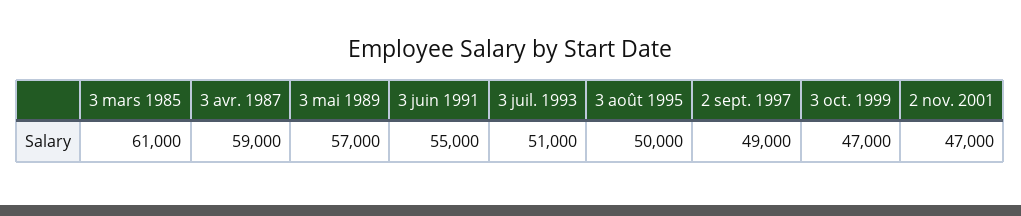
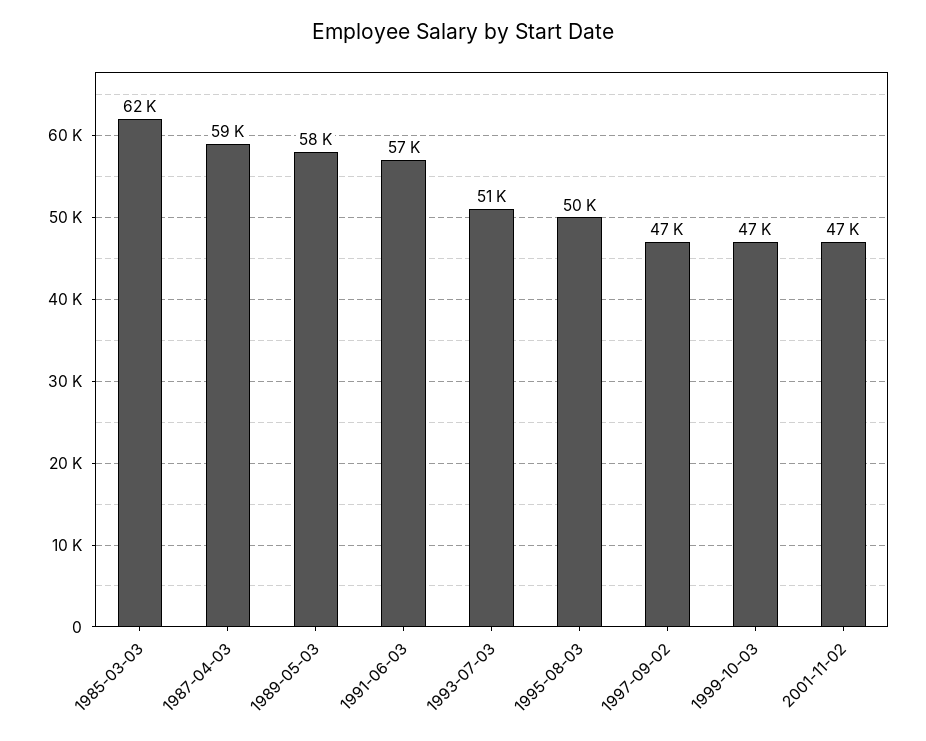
3 mars 1985: 61000 -> 62000
3 mai 1989: 57000 -> 58000
3 juin 1991: 55000 -> 57000
2 sept. 1997: 49000 -> 47000

